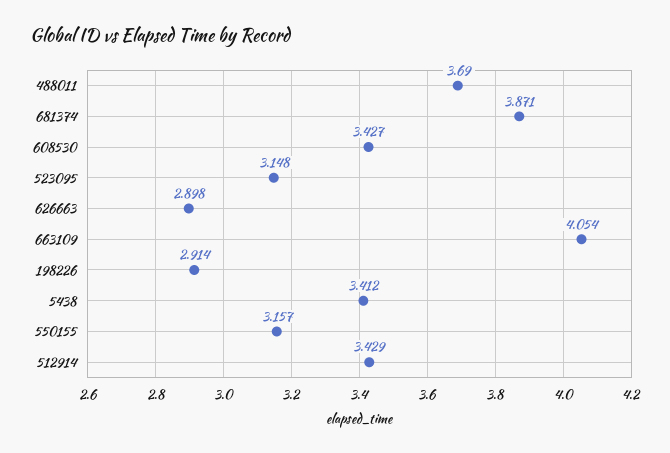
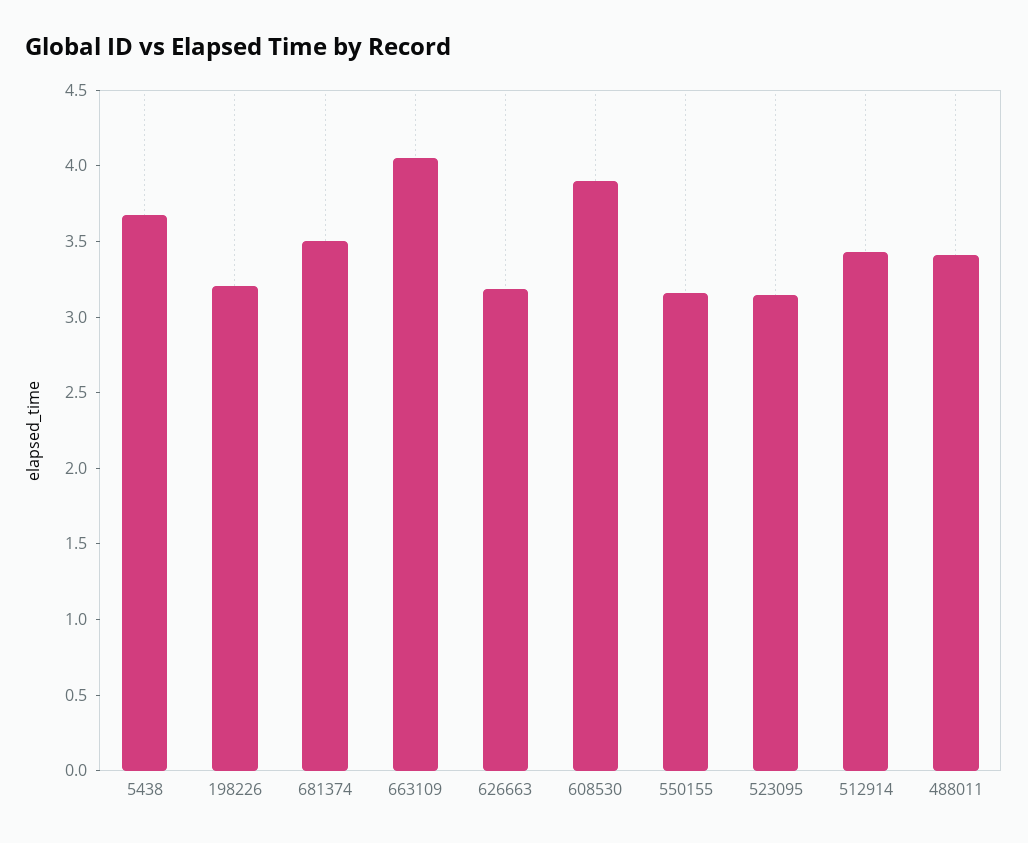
488011: 3.69 -> 3.4
681374: 3.871 -> 3.5
608530: 3.427 -> 3.9
626663: 2.898 -> 3.2
198226: 2.914 -> 3.2
5438: 3.412 -> 3.7

